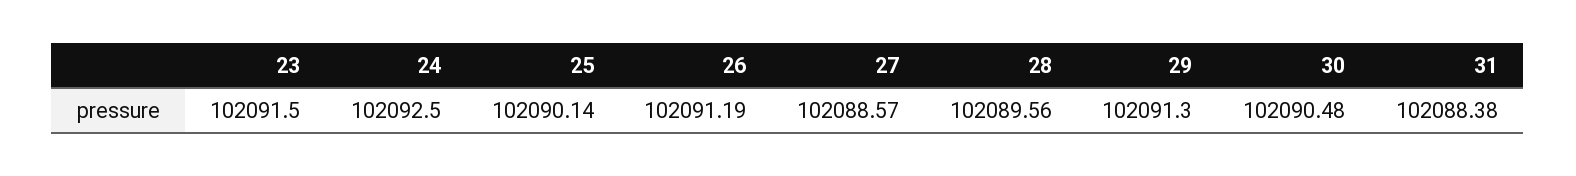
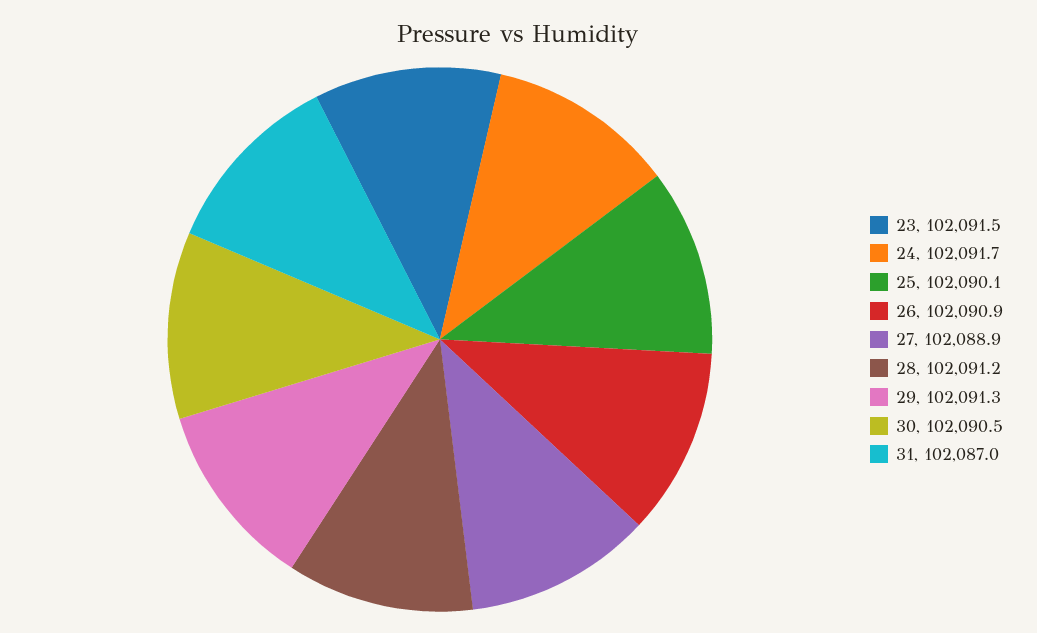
24: 102092.5 -> 102091.7
26: 102091.19 -> 102090.9
27: 102088.57 -> 102088.9
28: 102089.56 -> 102091.2
31: 102088.38 -> 102087

